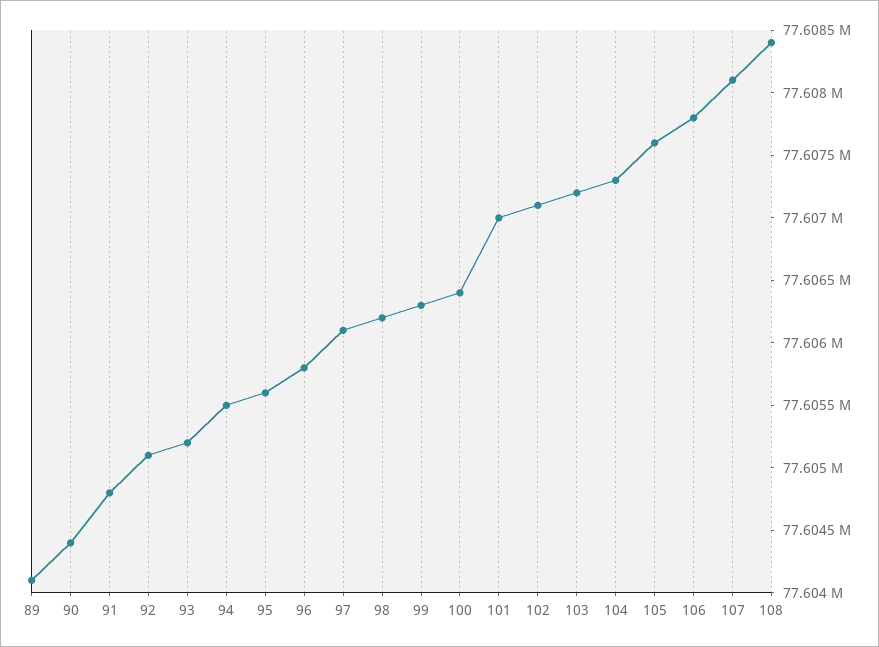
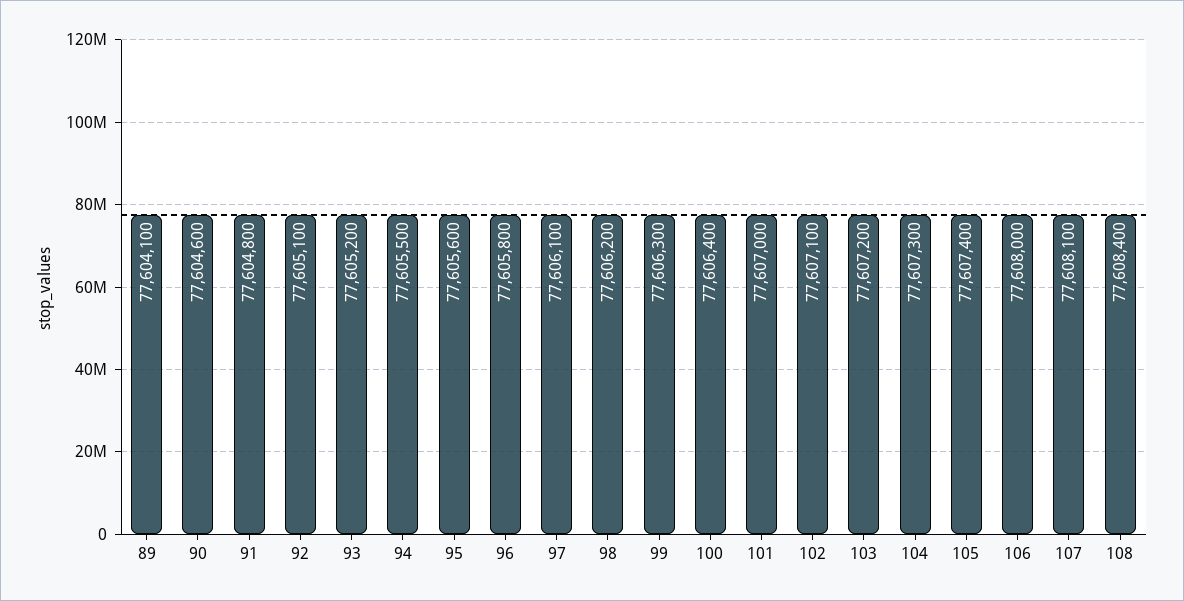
90: 77604400 -> 77604600
105: 77607600 -> 77607400
106: 77607800 -> 77608000

